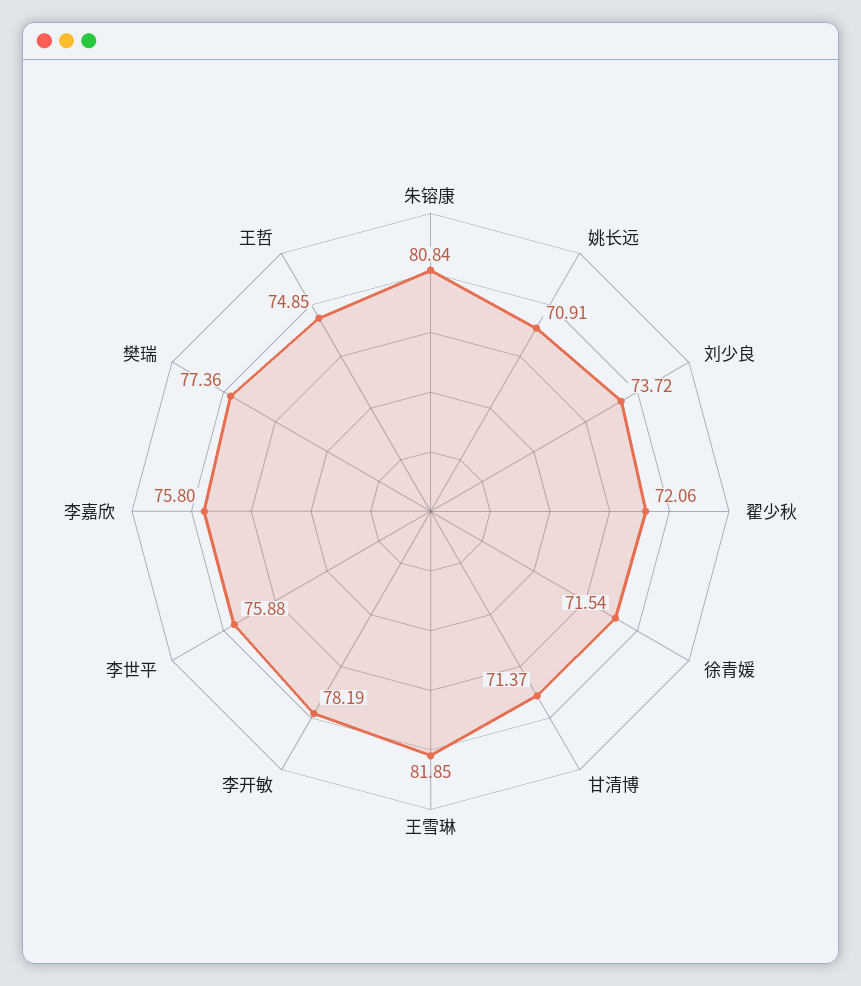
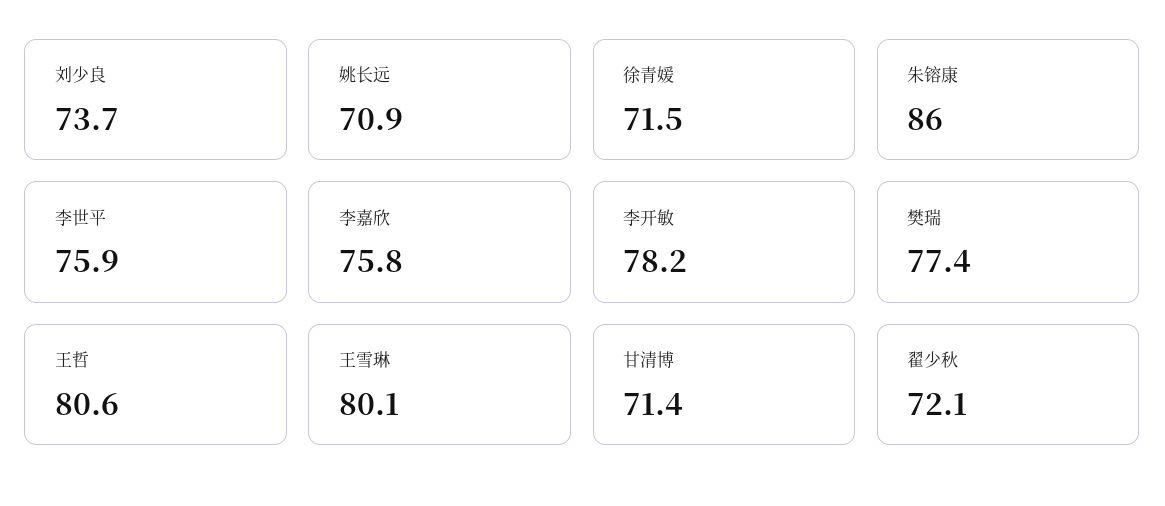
朱镕康: 80.84 -> 86
王雪琳: 81.85 -> 80.1
王哲: 74.85 -> 80.6

